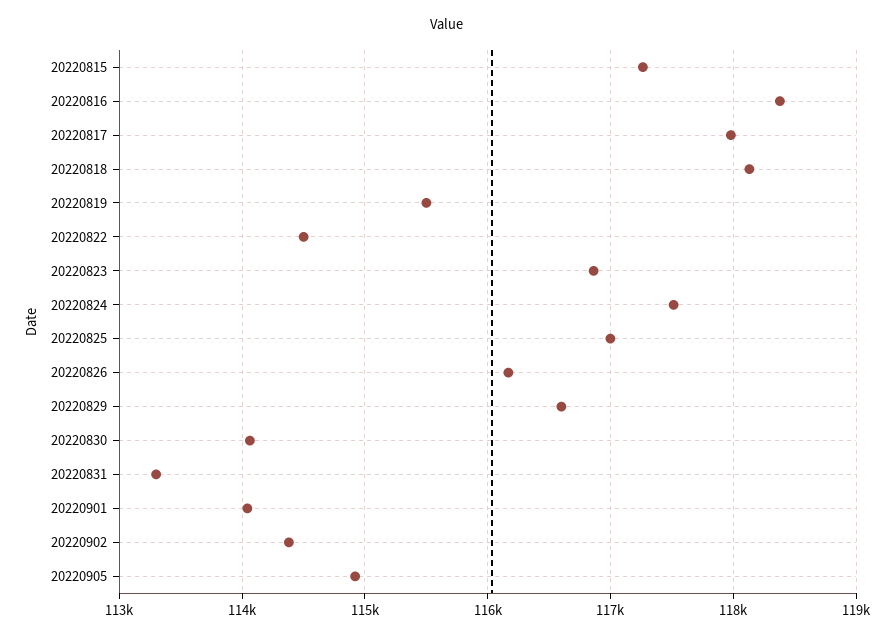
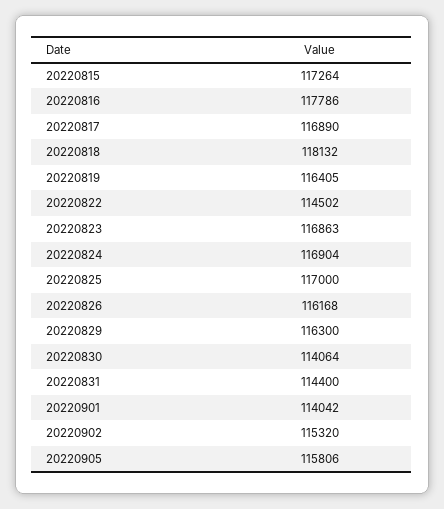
20220816: 118400 -> 117786
20220817: 118000 -> 116890
20220819: 115500 -> 116405
20220824: 117500 -> 116904
20220829: 116600 -> 116300
20220831: 113300 -> 114400
20220902: 114400 -> 115320
20220905: 114900 -> 115806

